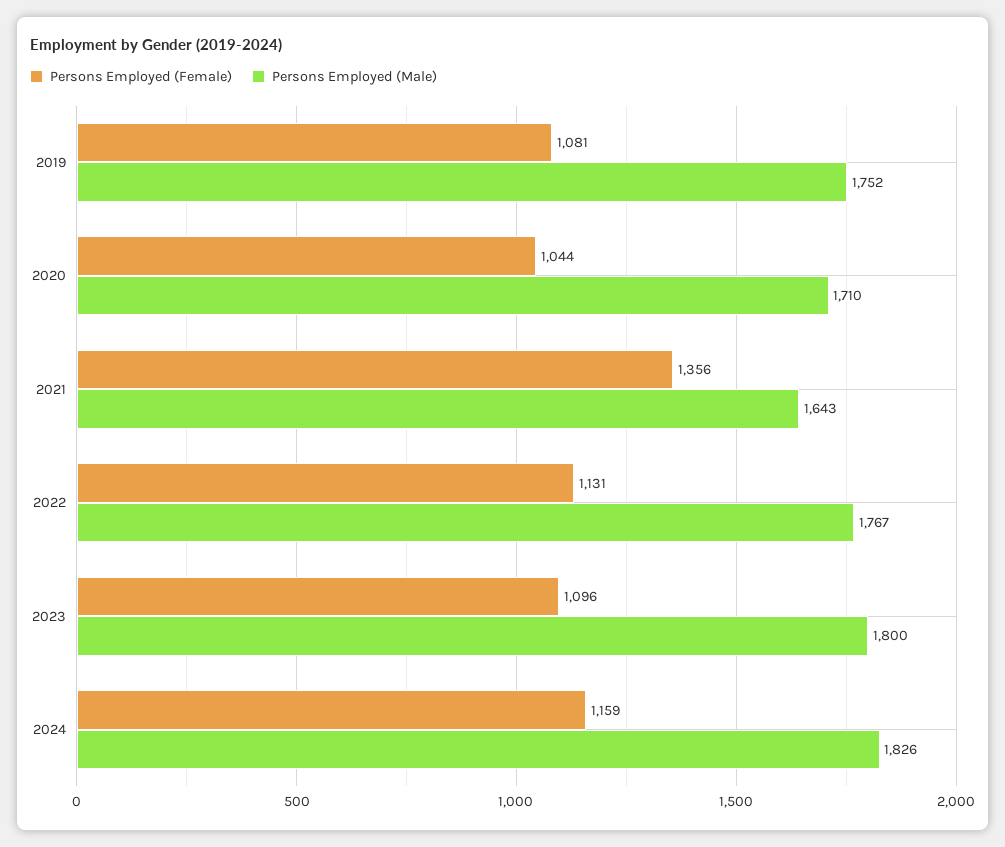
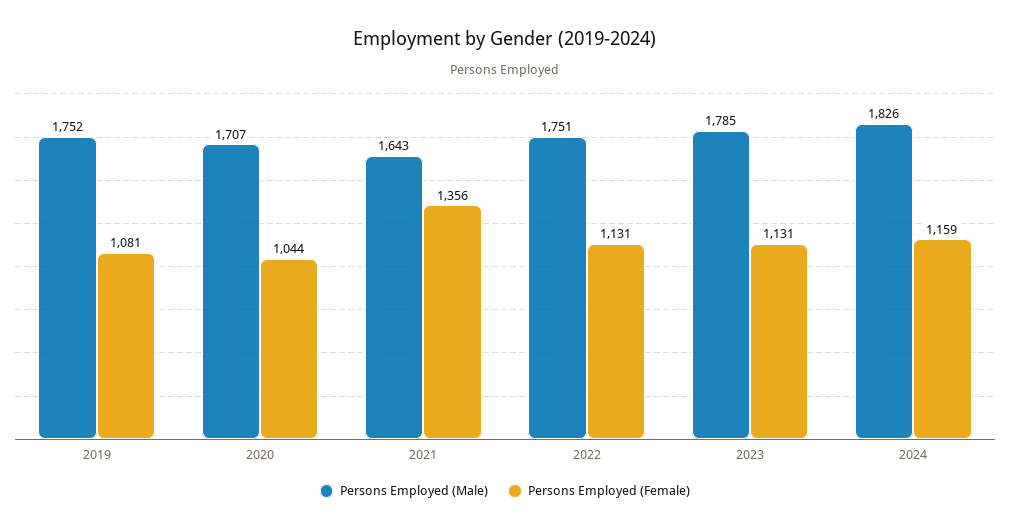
Persons Employed (Male), 2020: 1710 -> 1707
Persons Employed (Male), 2022: 1767 -> 1751
Persons Employed (Female), 2023: 1096 -> 1131
Persons Employed (Male), 2023: 1800 -> 1785

